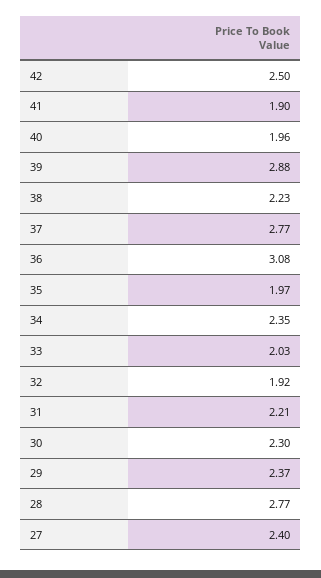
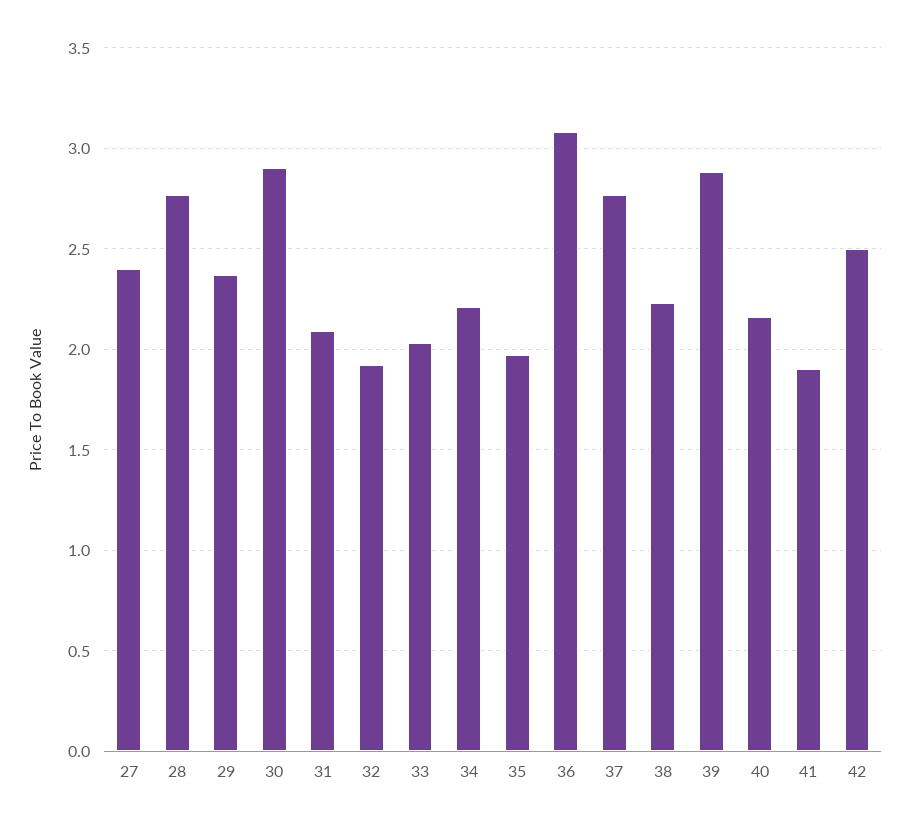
40: 1.96 -> 2.15
34: 2.35 -> 2.2
31: 2.21 -> 2.1
30: 2.3 -> 2.9

